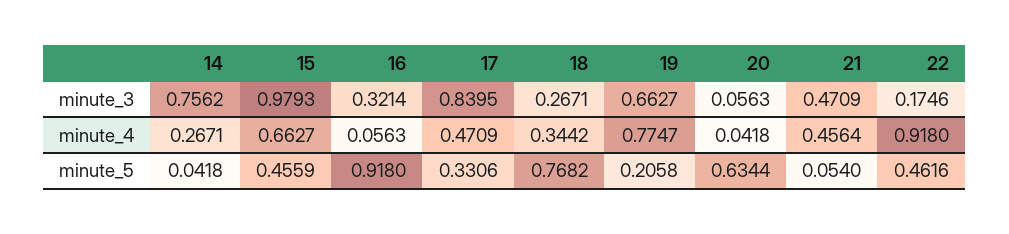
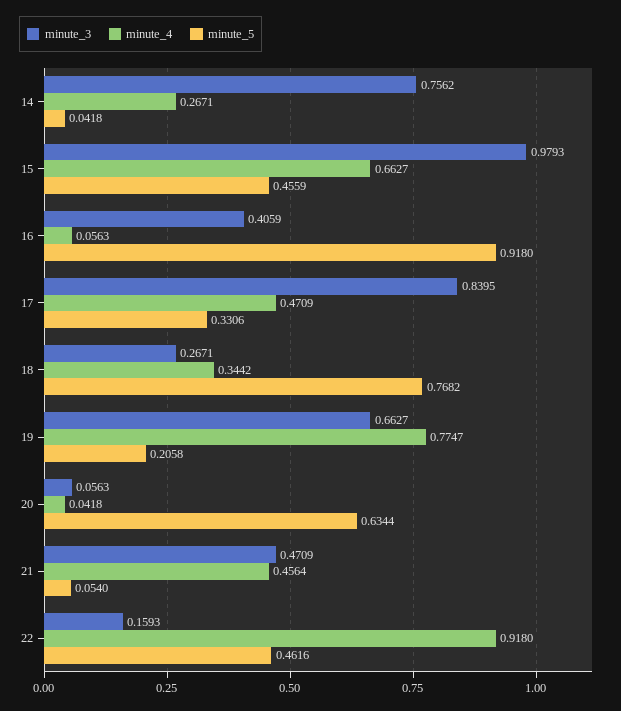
minute_3, 16: 0.3214 -> 0.4059
minute_3, 22: 0.1746 -> 0.1593

